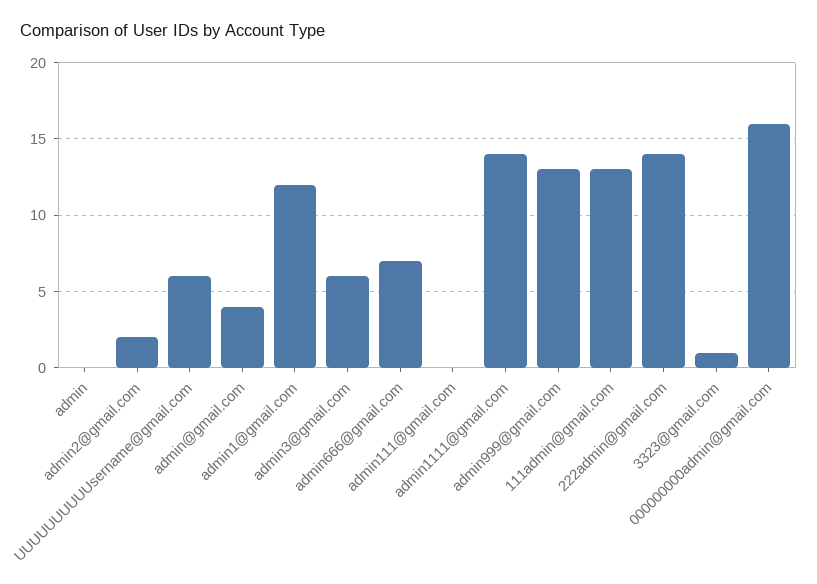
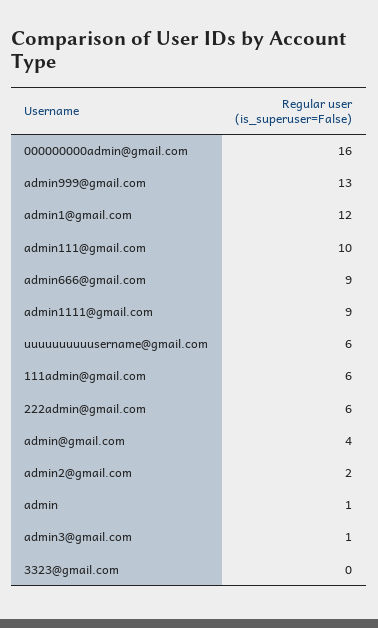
admin: 0 -> 1
admin3@gmail.com: 6 -> 1
admin666@gmail.com: 7 -> 9
admin111@gmail.com: 0 -> 10
admin1111@gmail.com: 14 -> 9
111admin@gmail.com: 13 -> 6
222admin@gmail.com: 14 -> 6
3323@gmail.com: 1 -> 0

